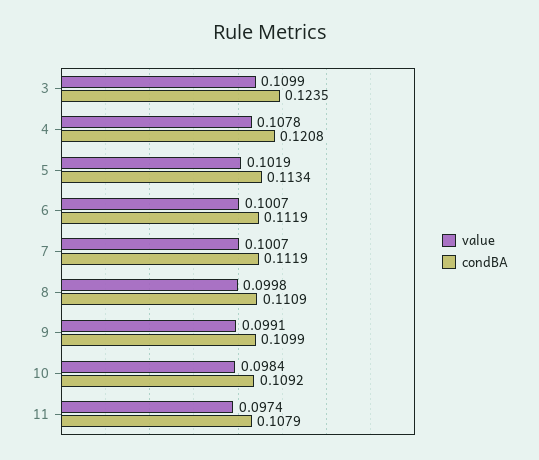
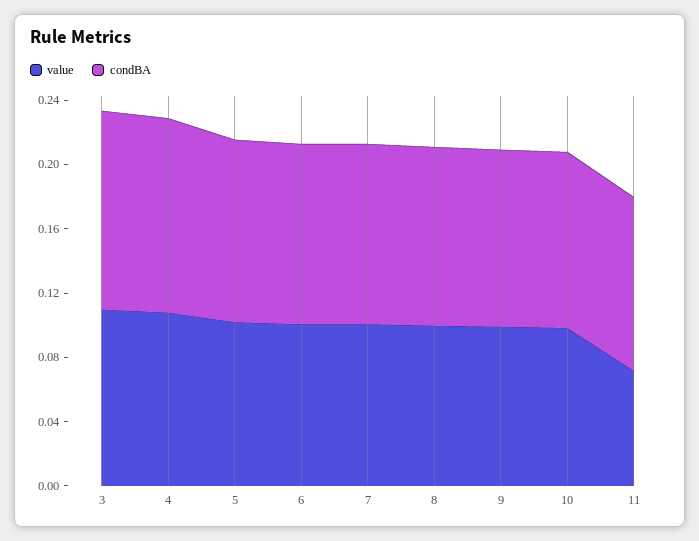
value, 11: 0.0974 -> 0.07

